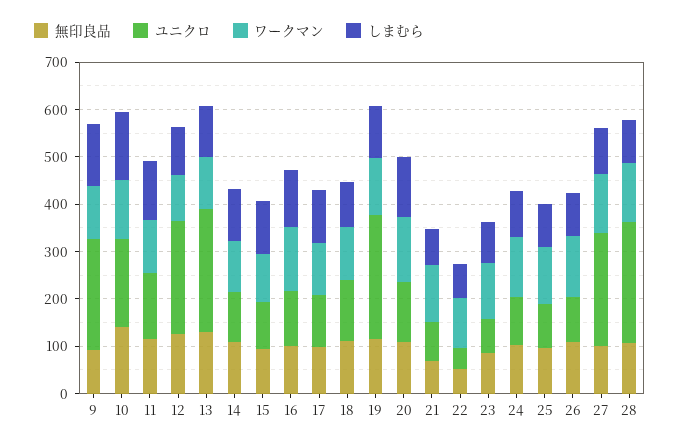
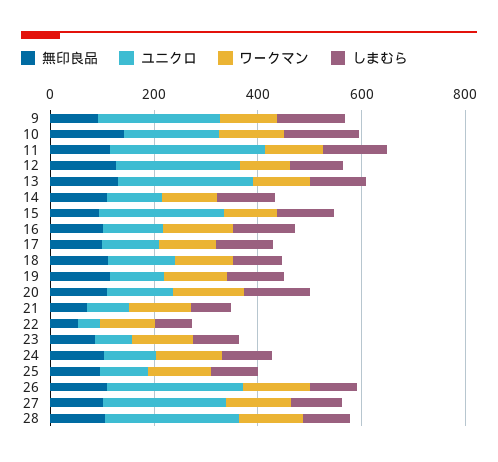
ユニクロ, 11: 140 -> 300
ユニクロ, 15: 100 -> 250
ユニクロ, 19: 260 -> 100
ユニクロ, 26: 100 -> 250

